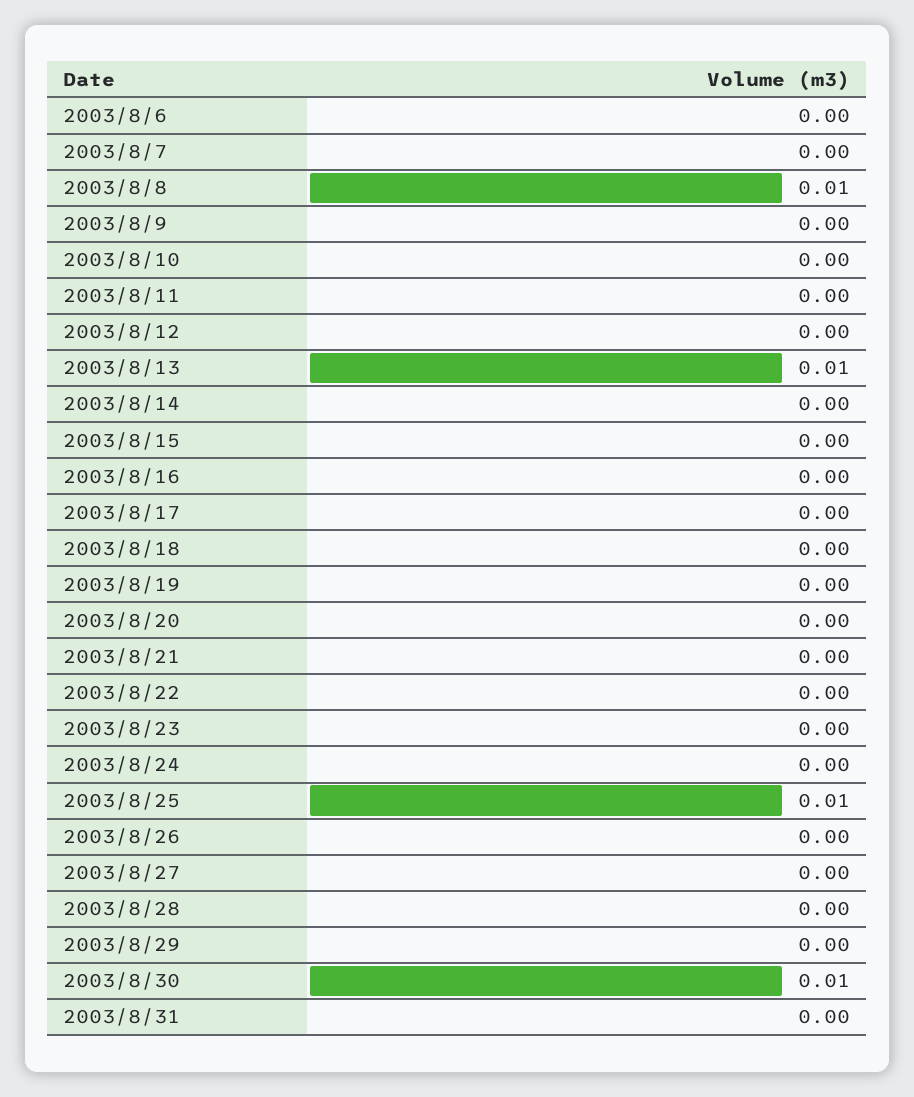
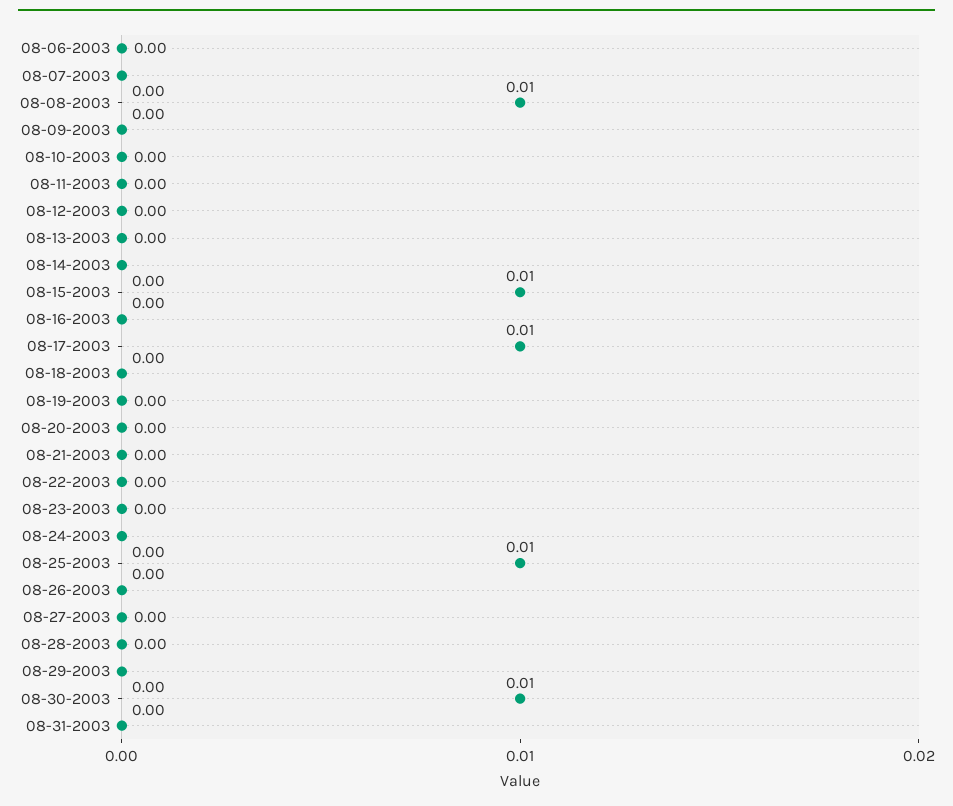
2003/8/13: 0.01 -> 0
2003/8/15: 0 -> 0.01
2003/8/17: 0 -> 0.01

